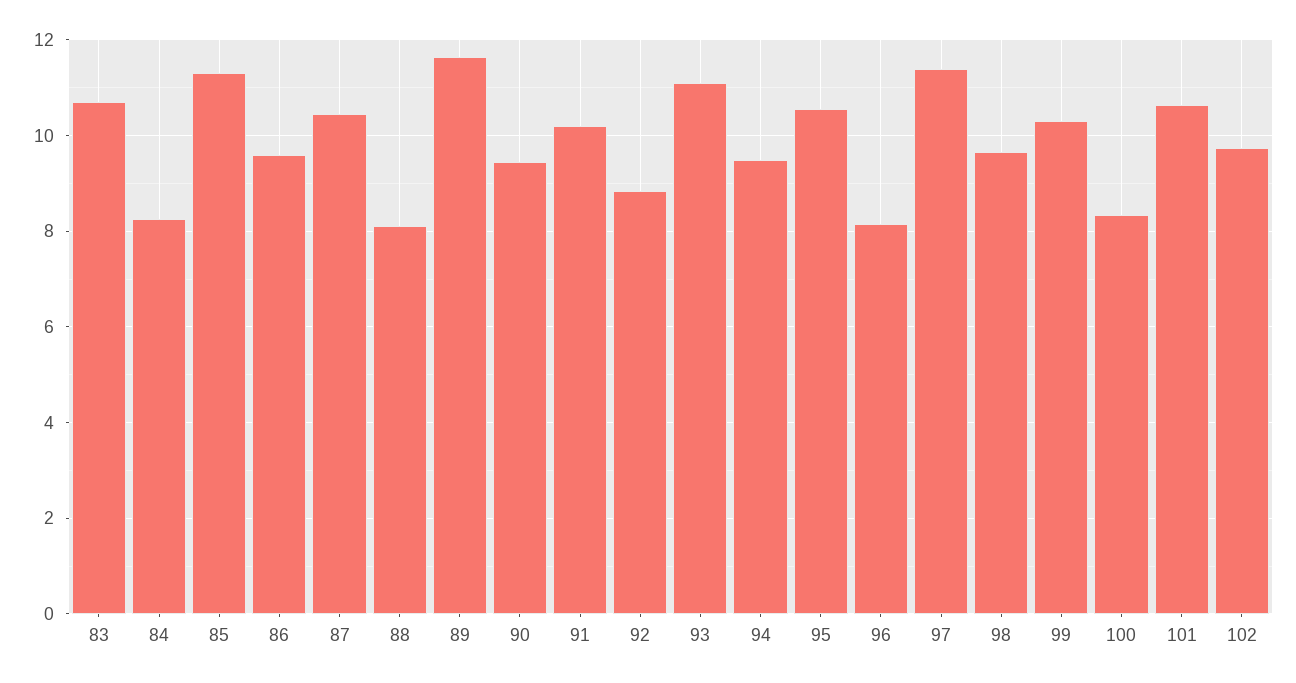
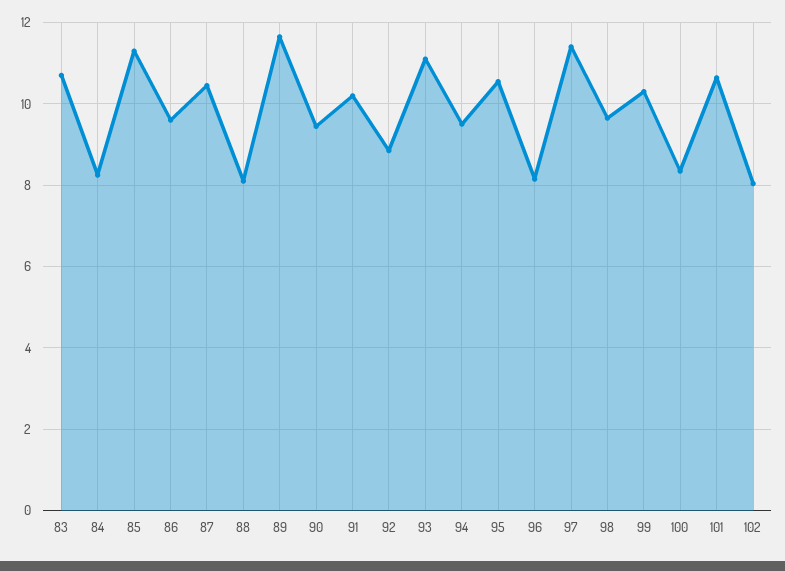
102: 9.8 -> 8

